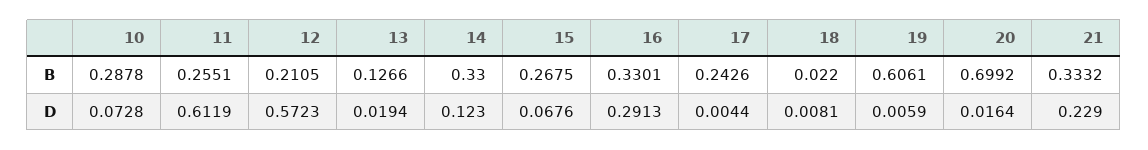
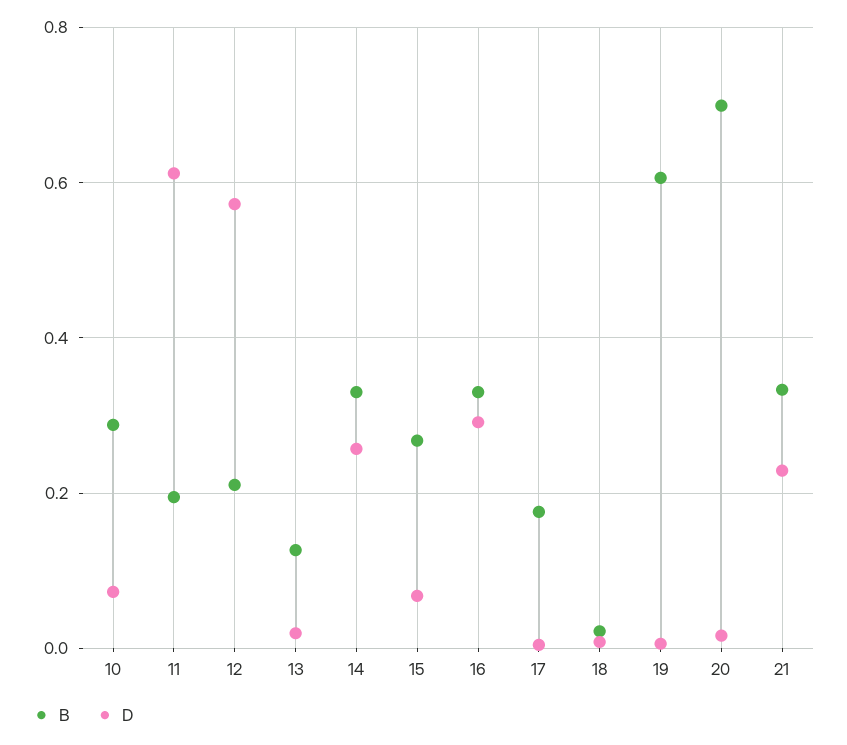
B, 11: 0.2551 -> 0.2
B, 17: 0.2426 -> 0.18
D, 14: 0.123 -> 0.26

